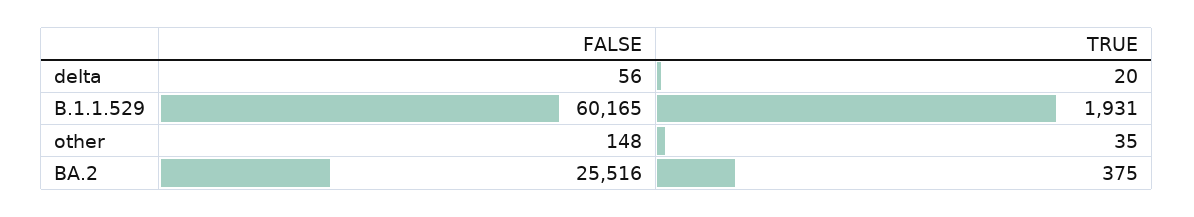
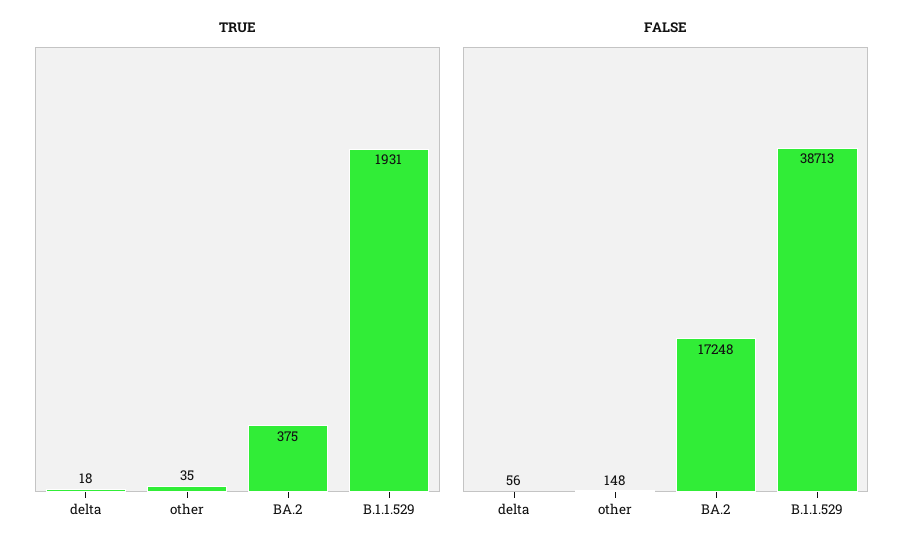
TRUE, delta: 20 -> 18
FALSE, B.1.1.529: 60165 -> 38713
FALSE, BA.2: 25516 -> 17248

